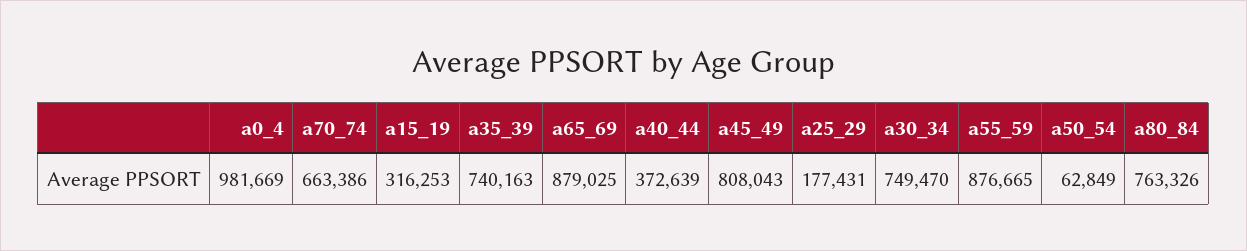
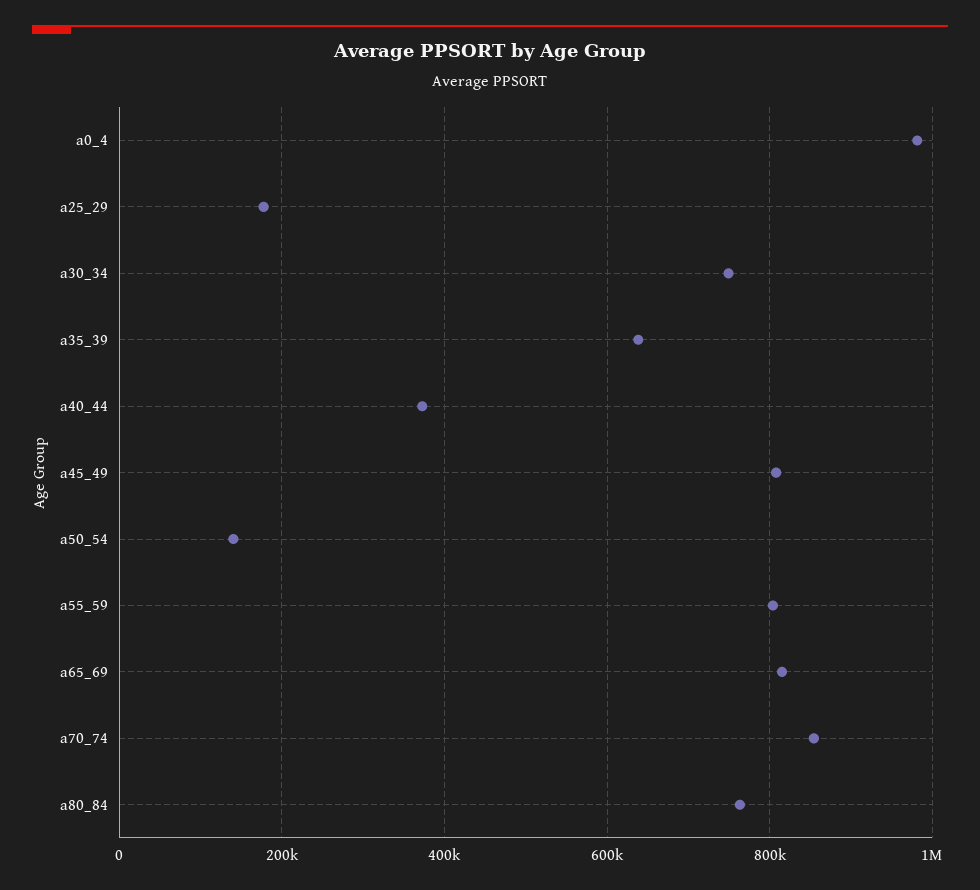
a70_74: 663386 -> 860000
a15_19: 316253 -> none
a35_39: 740163 -> 640000
a65_69: 879025 -> 820000
a55_59: 876665 -> 800000
a50_54: 62849 -> 140000

